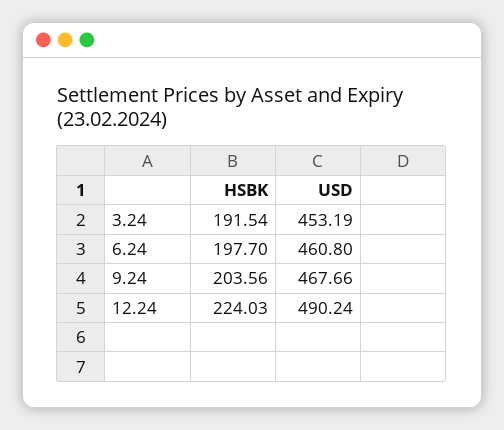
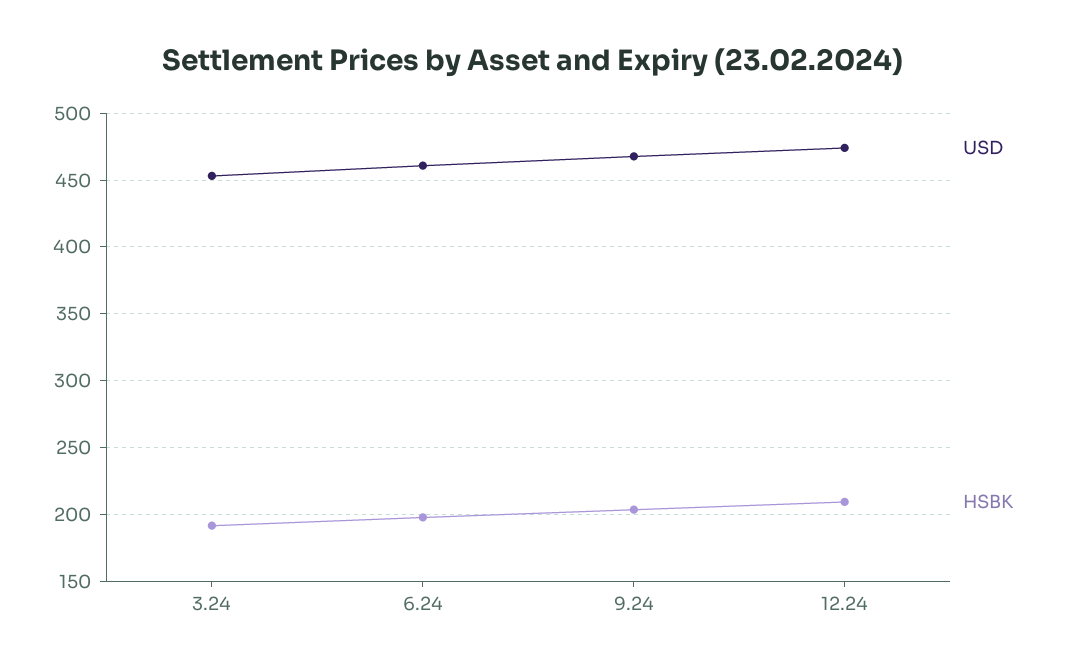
HSBK, 12.24: 224.03 -> 210
USD, 12.24: 490.24 -> 475

